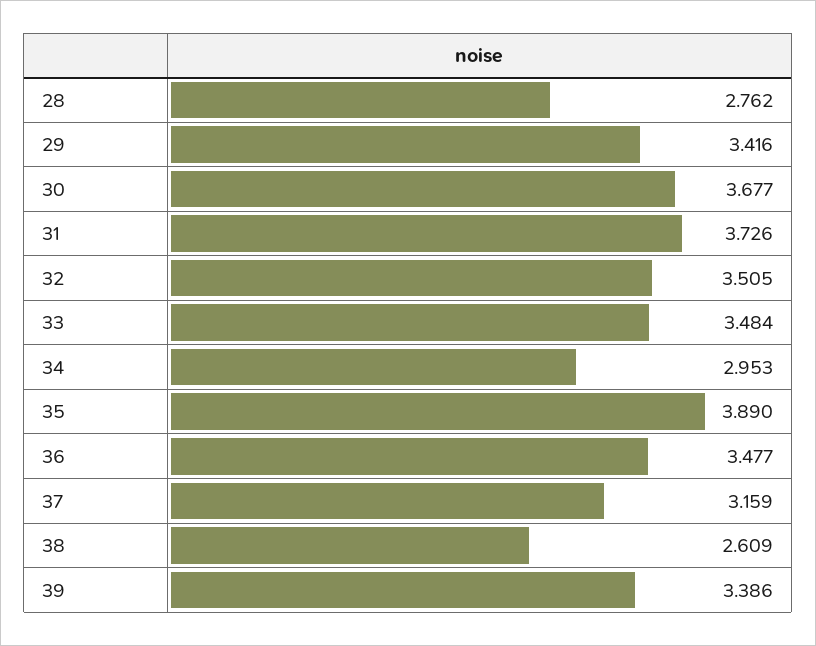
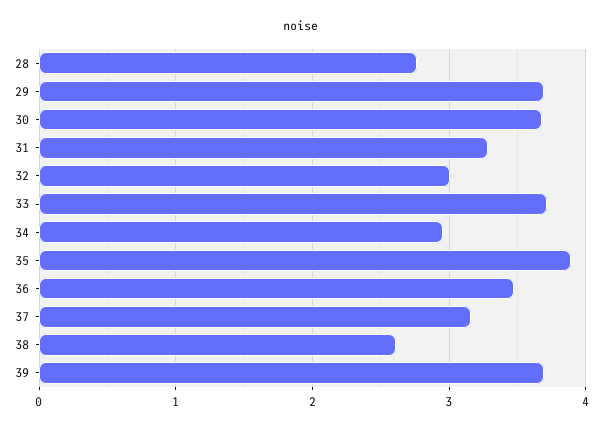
29: 3.416 -> 3.7
31: 3.726 -> 3.3
32: 3.505 -> 3
33: 3.484 -> 3.7
39: 3.386 -> 3.7

